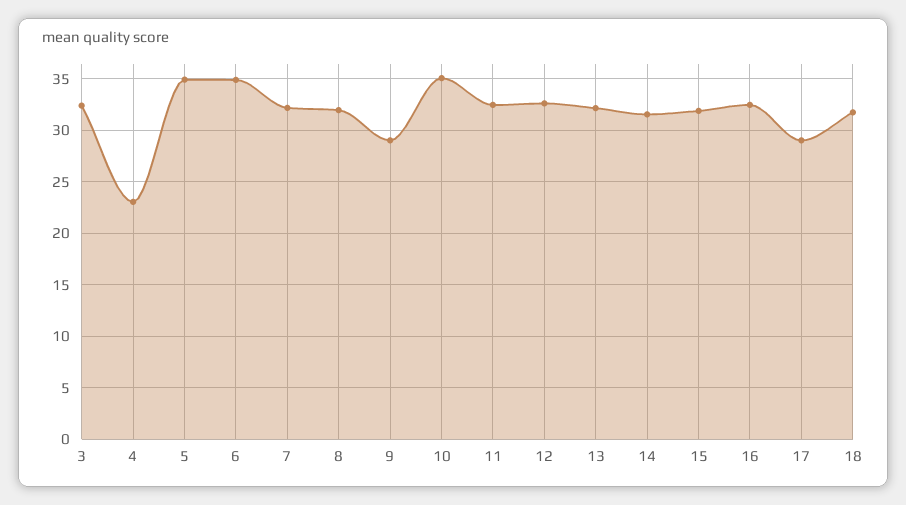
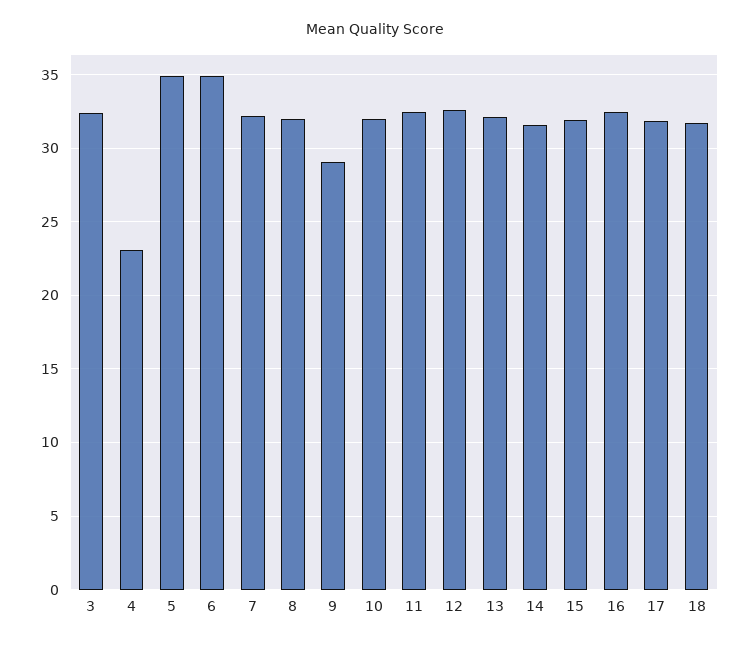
10: 35 -> 32
17: 29 -> 32

